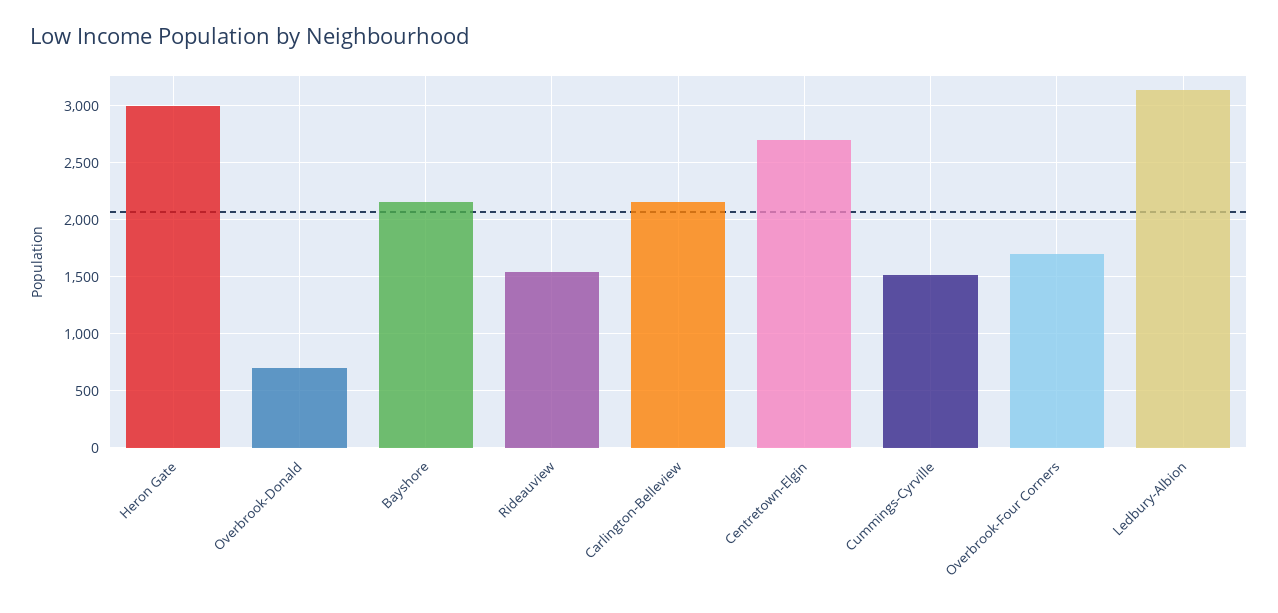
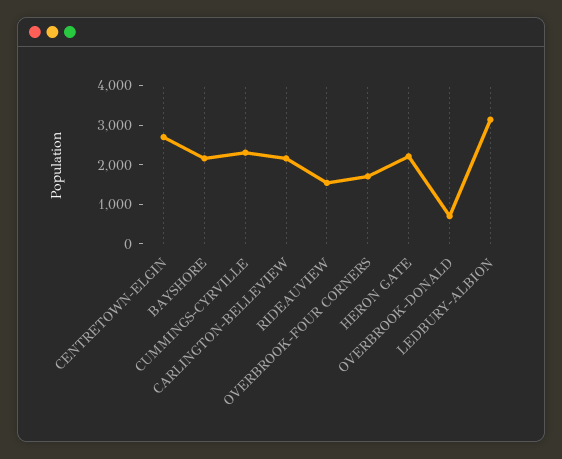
Heron Gate: 3000 -> 2250
Cummings-Cyrville: 1500 -> 2250

